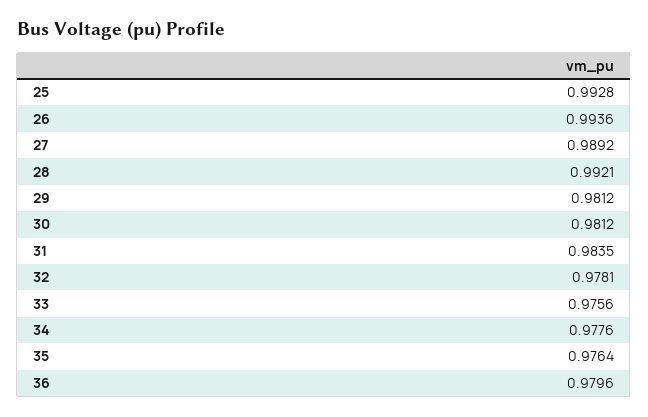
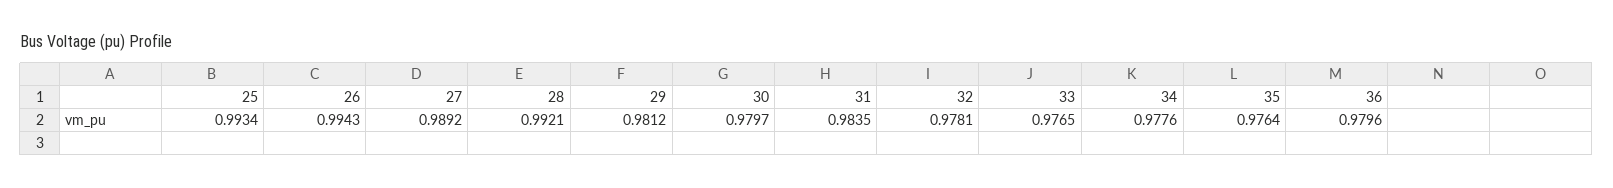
25: 0.9928 -> 0.9934
26: 0.9936 -> 0.9943
30: 0.9812 -> 0.9797
33: 0.9756 -> 0.9765

